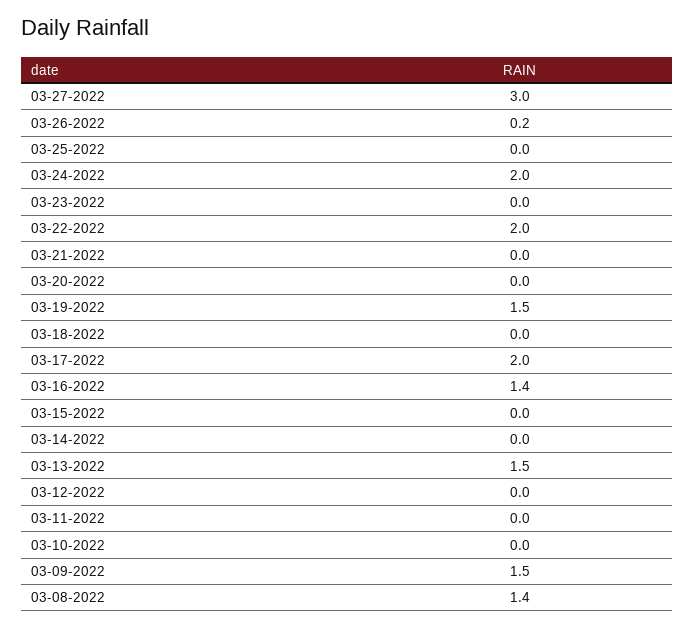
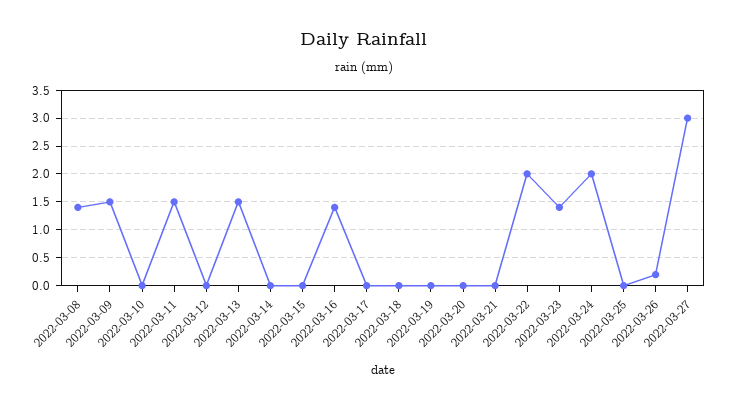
03-23-2022: 0 -> 1.5
03-19-2022: 1.5 -> 0
03-17-2022: 2 -> 0
03-11-2022: 0 -> 1.5

